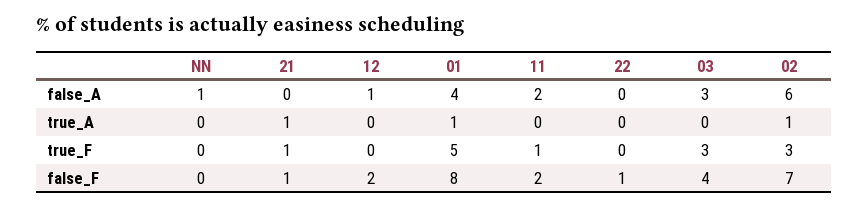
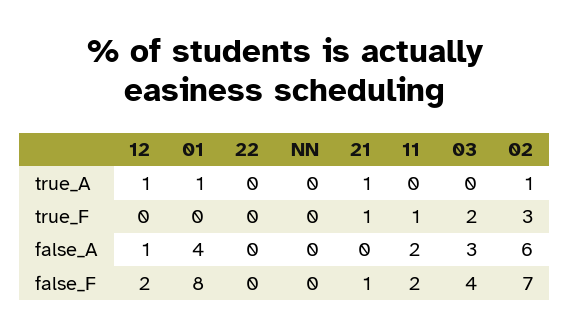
NN, false_A: 1 -> 0
12, true_A: 0 -> 1
01, true_F: 5 -> 0
03, true_F: 3 -> 2
22, false_F: 1 -> 0

